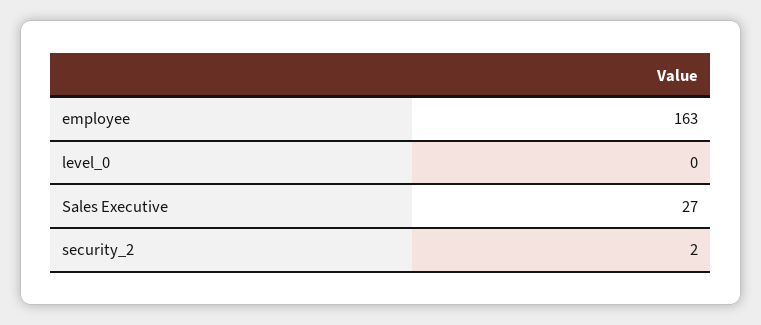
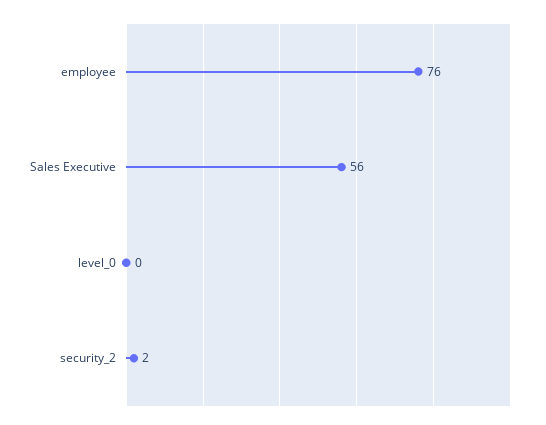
employee: 163 -> 76
Sales Executive: 27 -> 56

